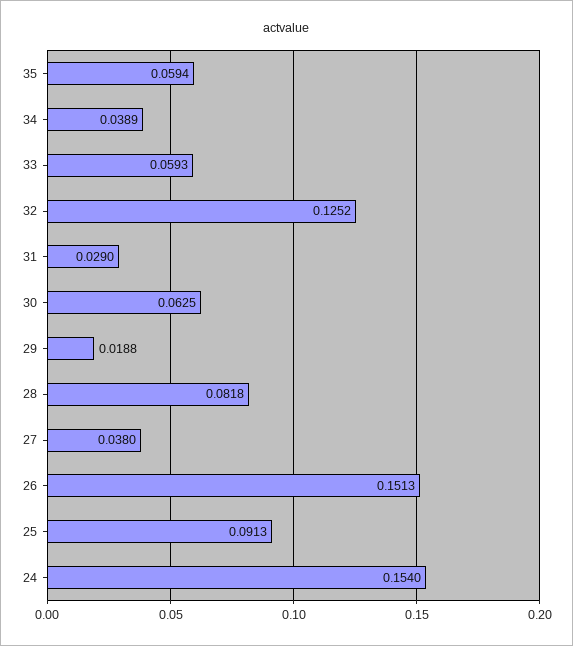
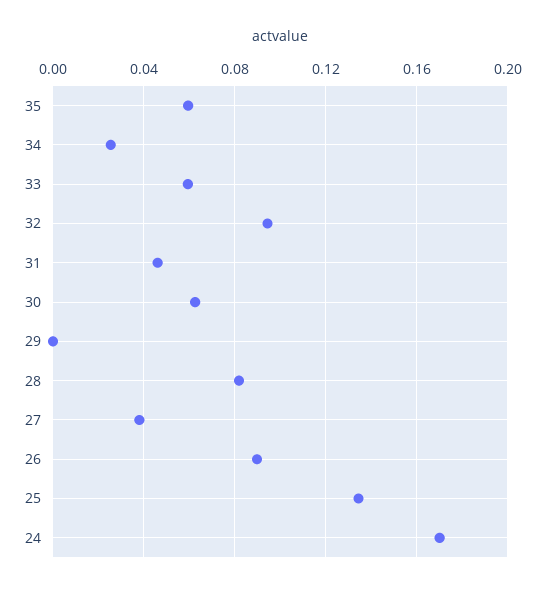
34: 0.0389 -> 0.025
32: 0.1252 -> 0.095
31: 0.029 -> 0.045
29: 0.0188 -> 0
26: 0.1513 -> 0.09
25: 0.0913 -> 0.135
24: 0.154 -> 0.17

